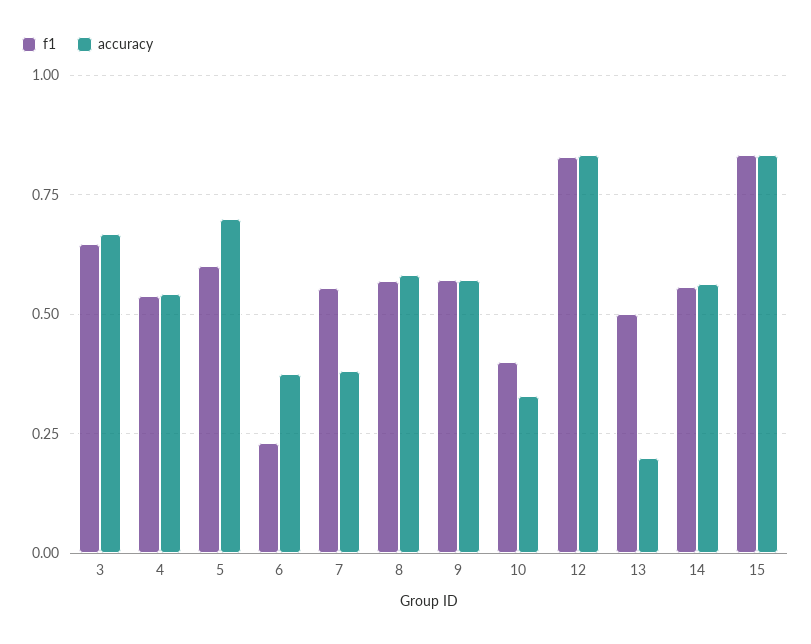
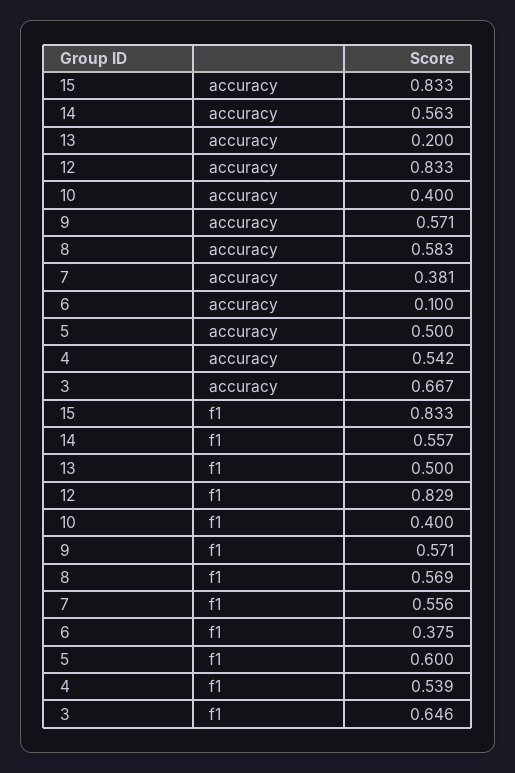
accuracy, 5: 0.7 -> 0.5
f1, 6: 0.225 -> 0.375
accuracy, 6: 0.375 -> 0.1
accuracy, 10: 0.325 -> 0.4

